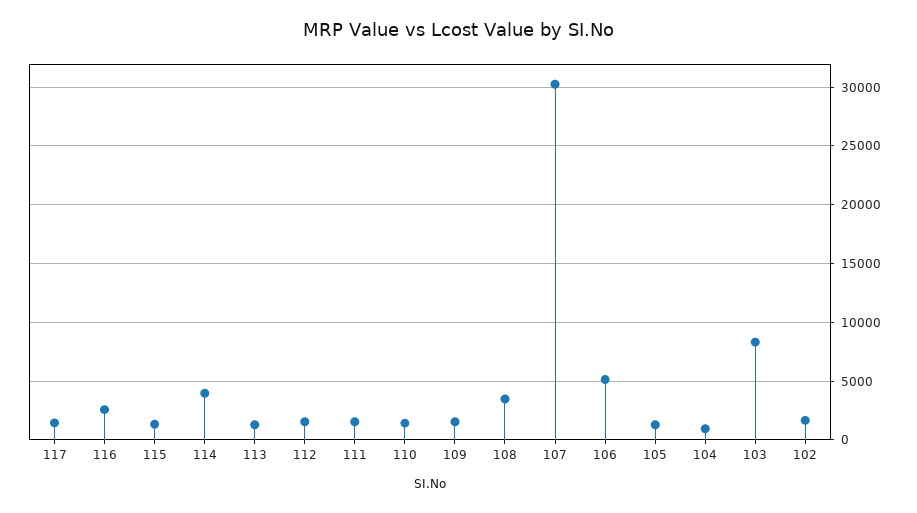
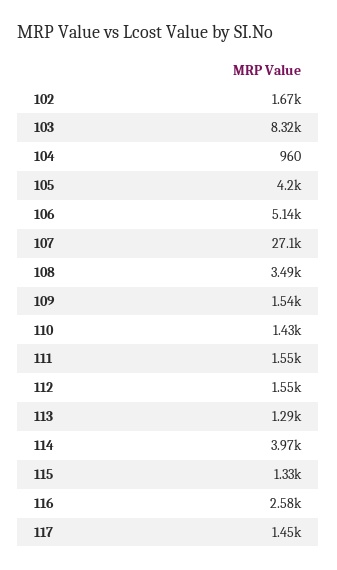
107: 30000 -> 27100
105: 1000 -> 4200

